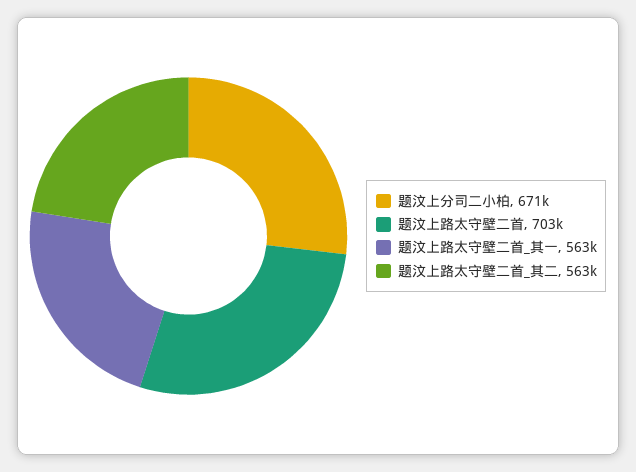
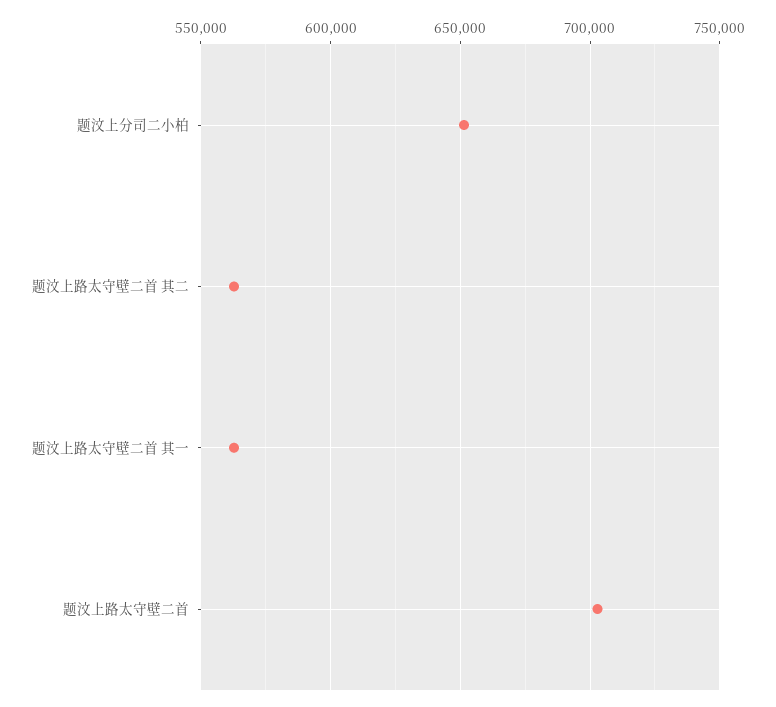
题汶上分司二小柏: 671000 -> 650000

